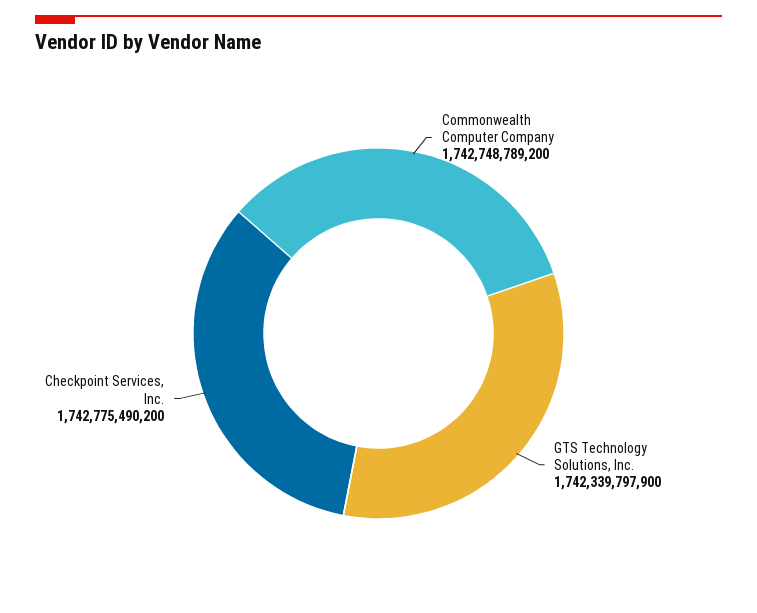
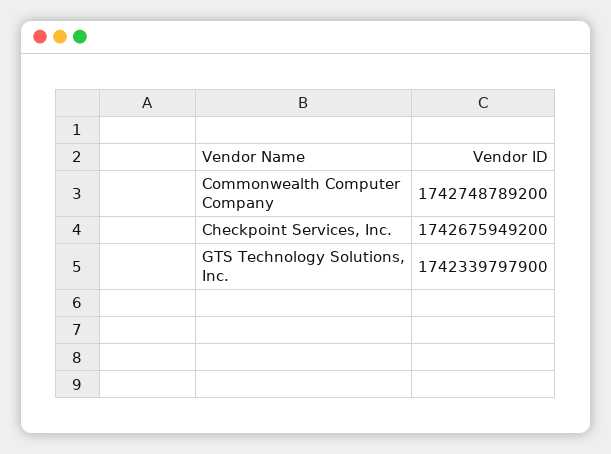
Checkpoint Services, Inc.: 1742775490200 -> 1742675949200

